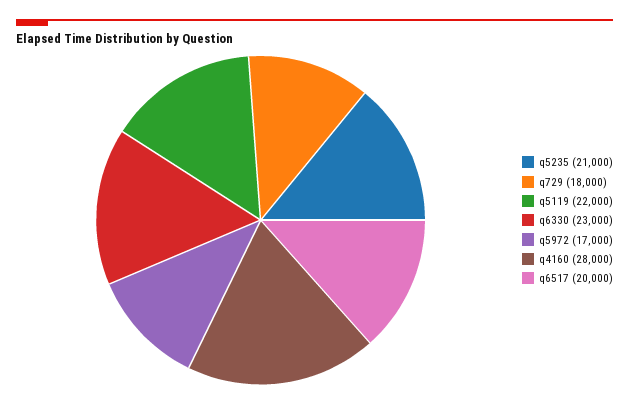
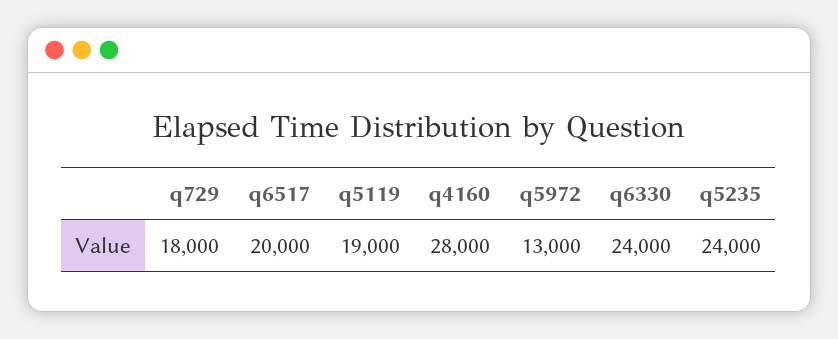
q5235: 21000 -> 24000
q5119: 22000 -> 19000
q6330: 23000 -> 24000
q5972: 17000 -> 13000

